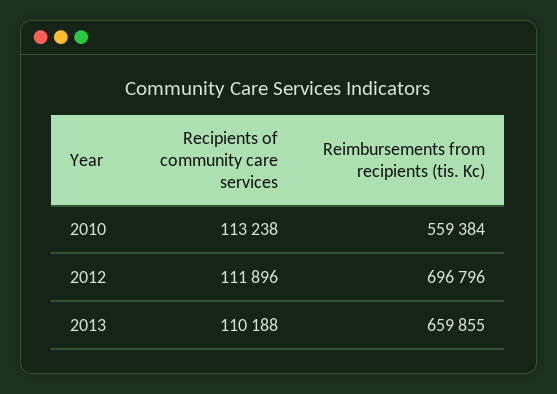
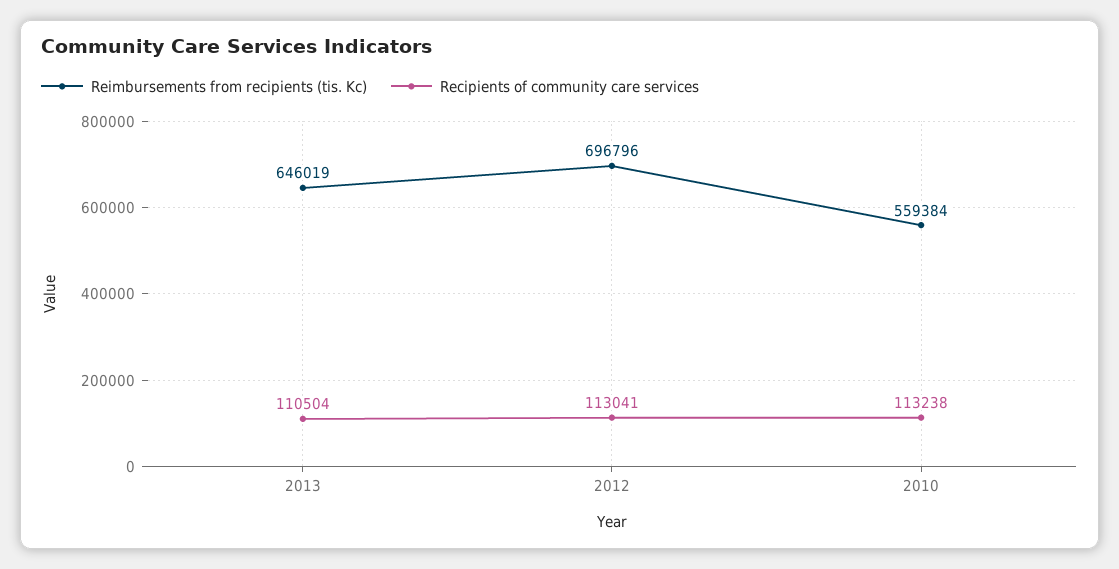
Recipients of community care services, 2012: 111896 -> 113041
Recipients of community care services, 2013: 110188 -> 110504
Reimbursements from recipients (tis. Kc), 2013: 659855 -> 646019

